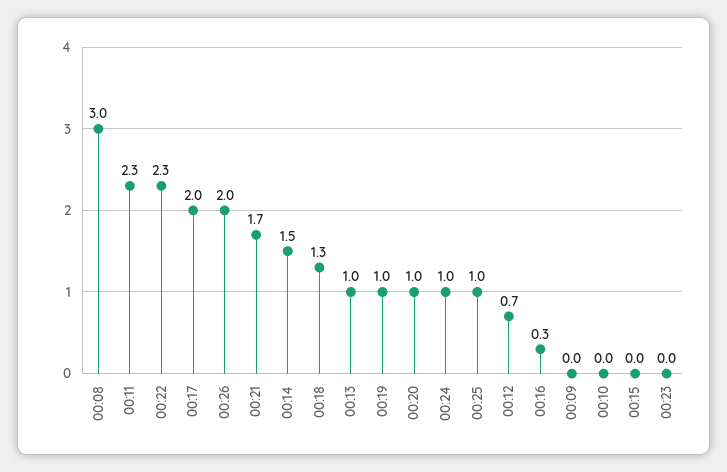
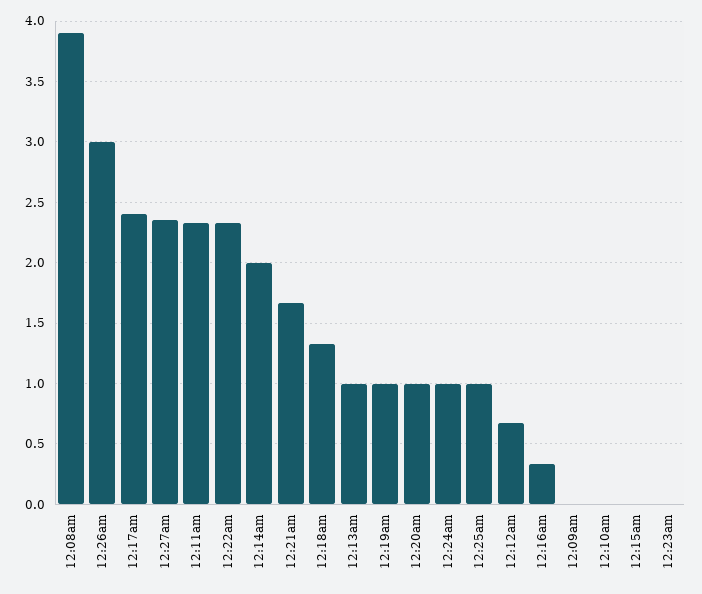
00:08: 3 -> 3.9
00:17: 2 -> 2.4
00:26: 2 -> 3
00:14: 1.5 -> 2
12:27am: none -> 2.35

